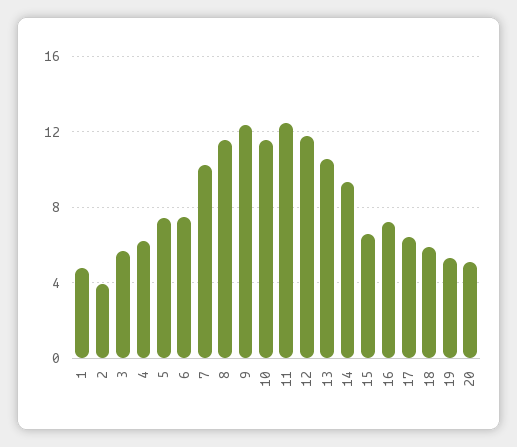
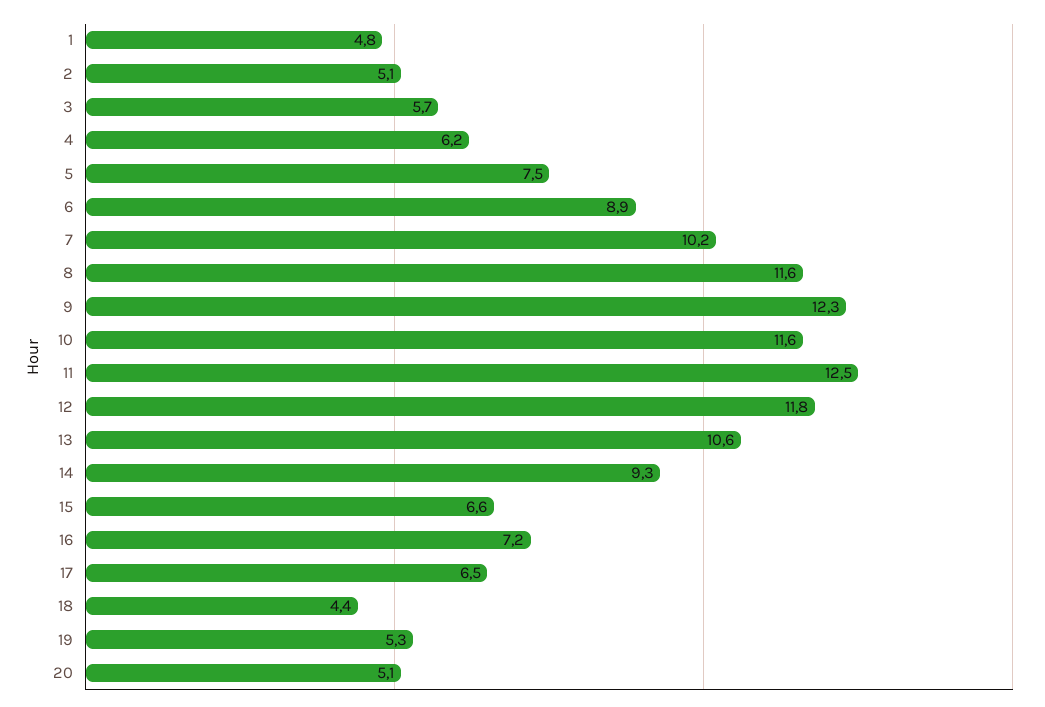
2: 4 -> 5.1
6: 7.5 -> 8.9
18: 6 -> 4.4

